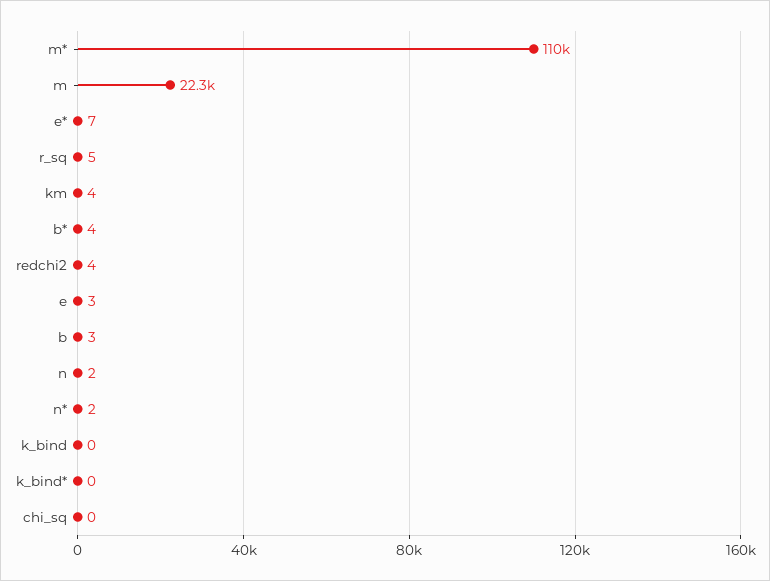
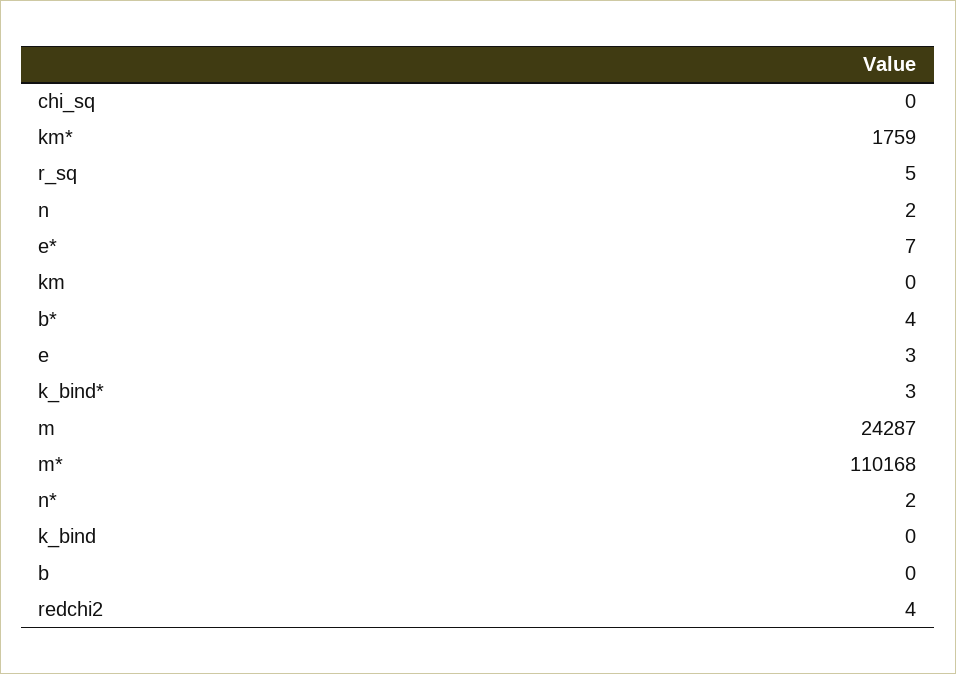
m: 22300 -> 24287
km: 4 -> 0
b: 3 -> 0
k_bind*: 0 -> 3
km*: none -> 1759

